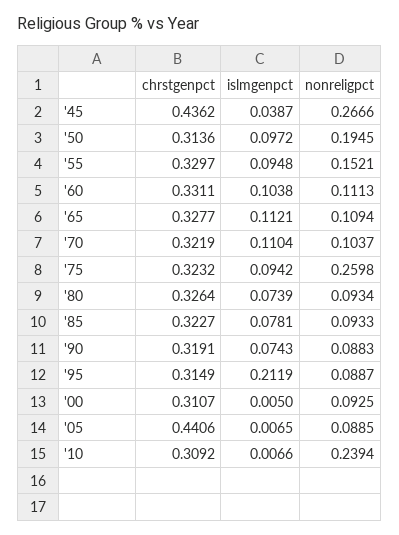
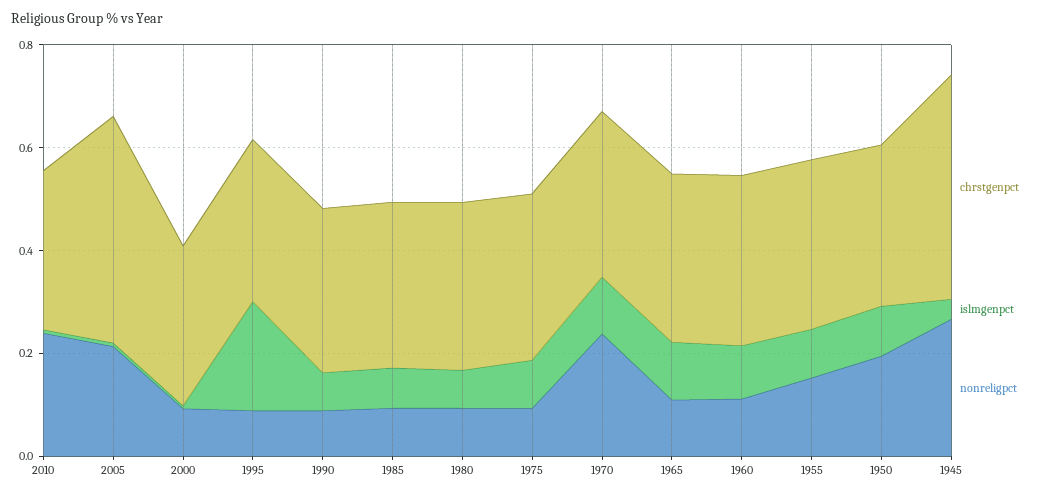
nonreligpct, '70: 0.1037 -> 0.25
nonreligpct, '75: 0.2598 -> 0.1
nonreligpct, '05: 0.0885 -> 0.2

